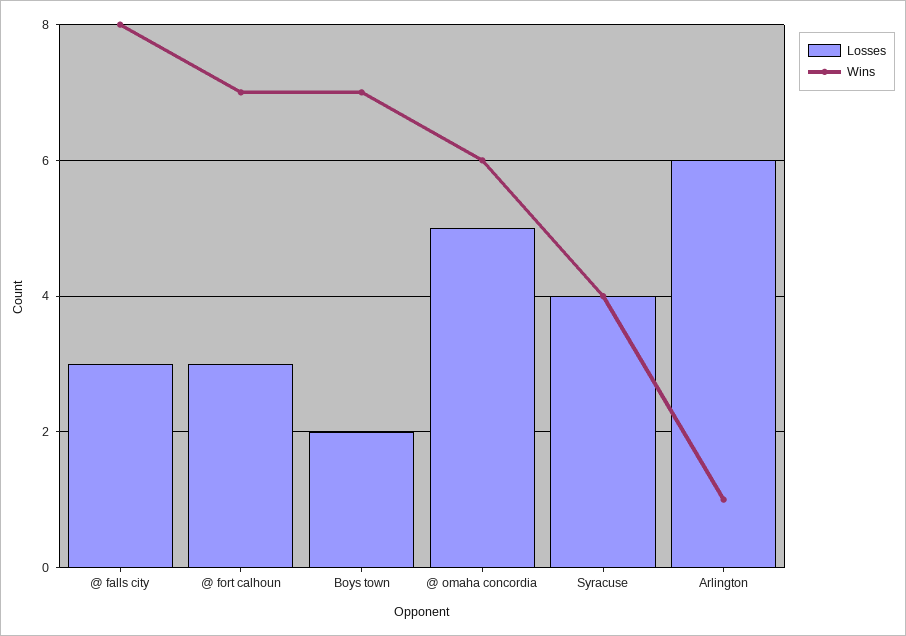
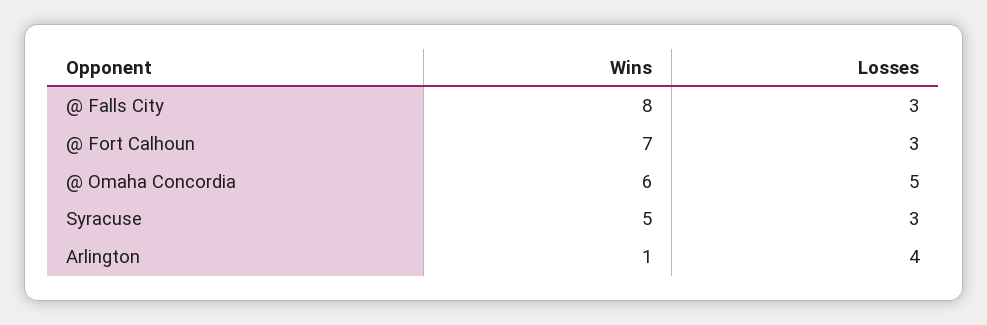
Losses, Boys town: 2 -> none
Wins, Boys town: 7 -> none
Losses, Syracuse: 4 -> 3
Wins, Syracuse: 4 -> 5
Losses, Arlington: 6 -> 4

